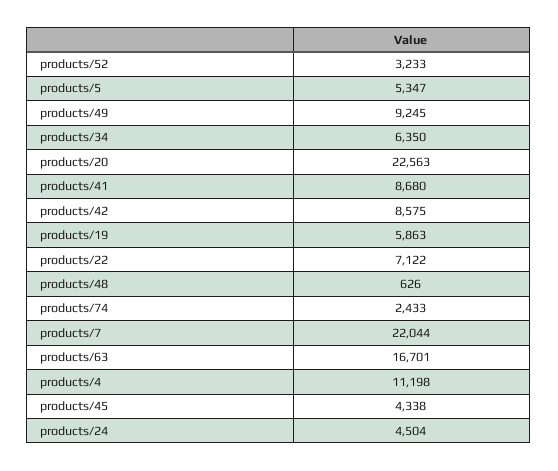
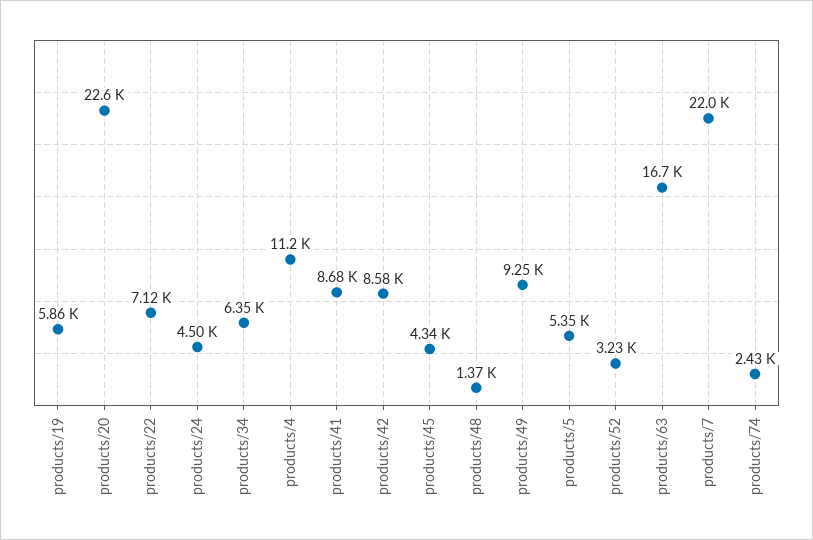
products/48: 626 -> 1370

